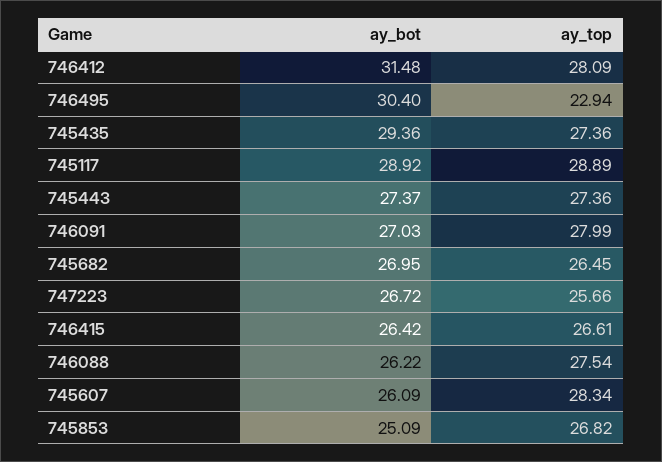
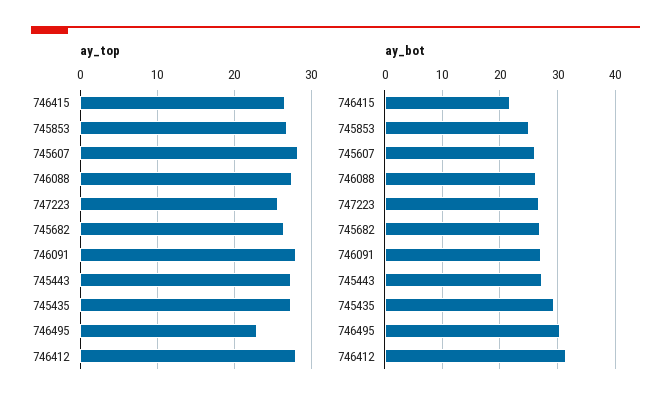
ay_bot, 745117: 28.92 -> none
ay_top, 745117: 28.89 -> none
ay_bot, 746415: 26.42 -> 22

